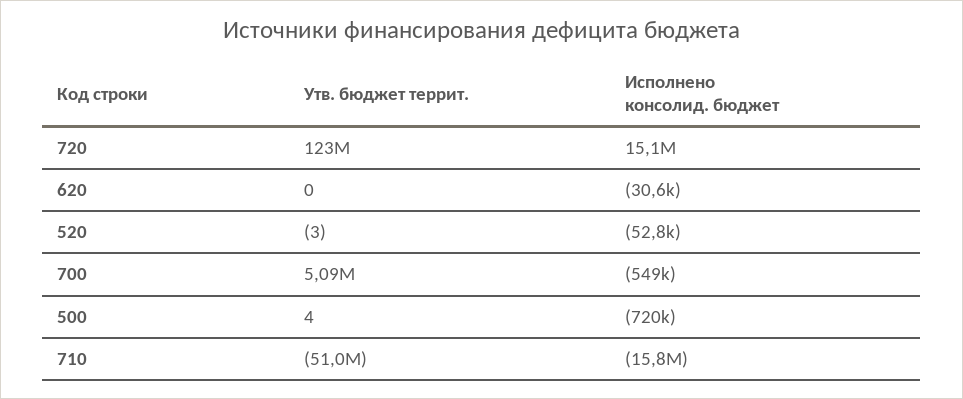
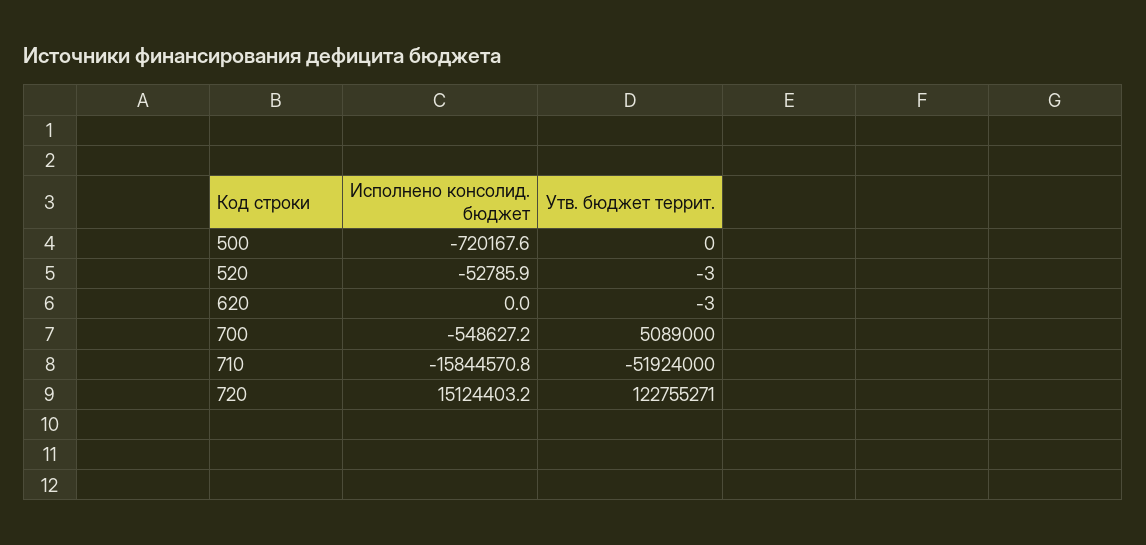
Утв. бюджет террит., 620: 0 -> -3
Исполнено консолид. бюджет, 620: -30600 -> 0
Утв. бюджет террит., 500: 4 -> 0
Утв. бюджет террит., 710: -51000000 -> -51924000

